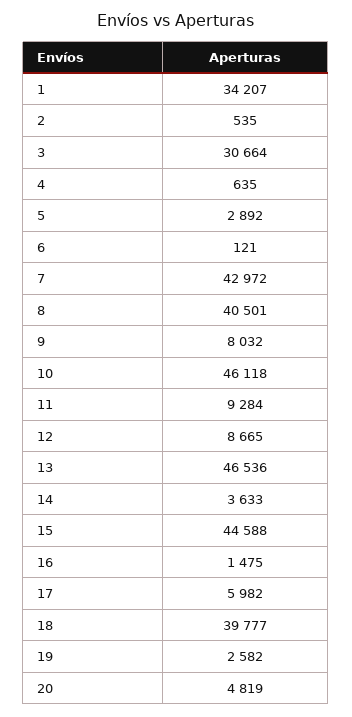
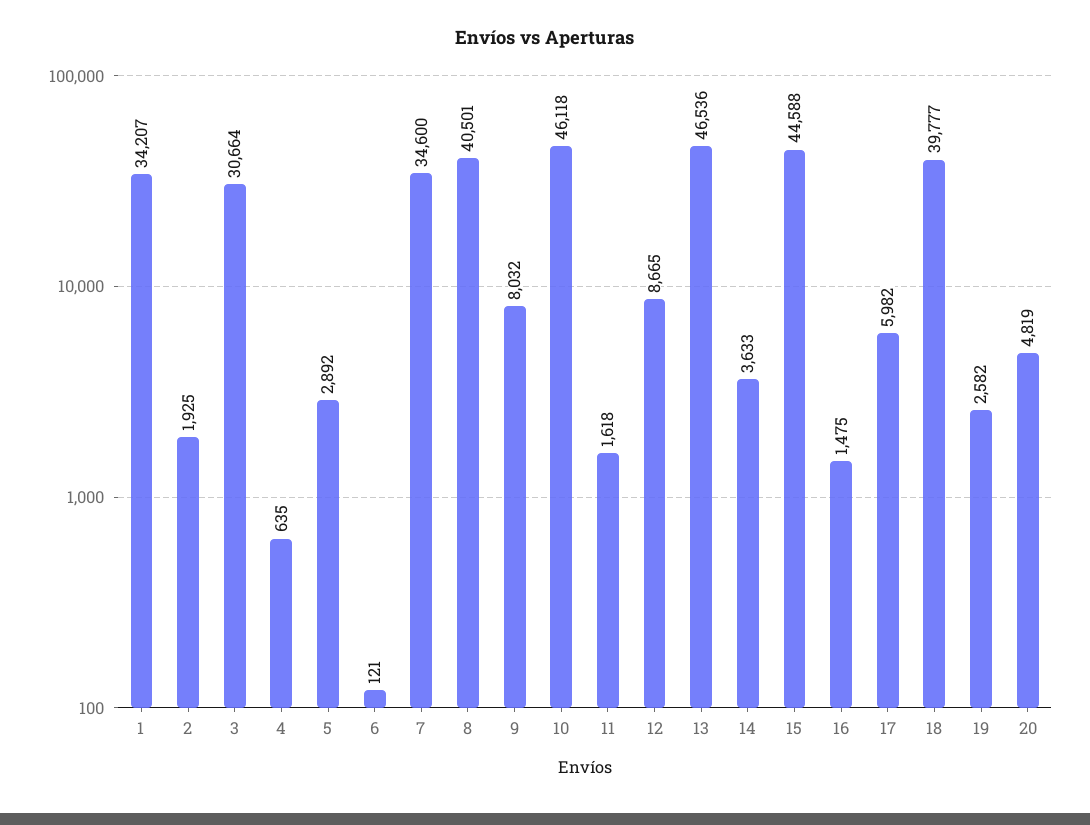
2: 535 -> 1925
7: 42972 -> 34600
11: 9284 -> 1618

